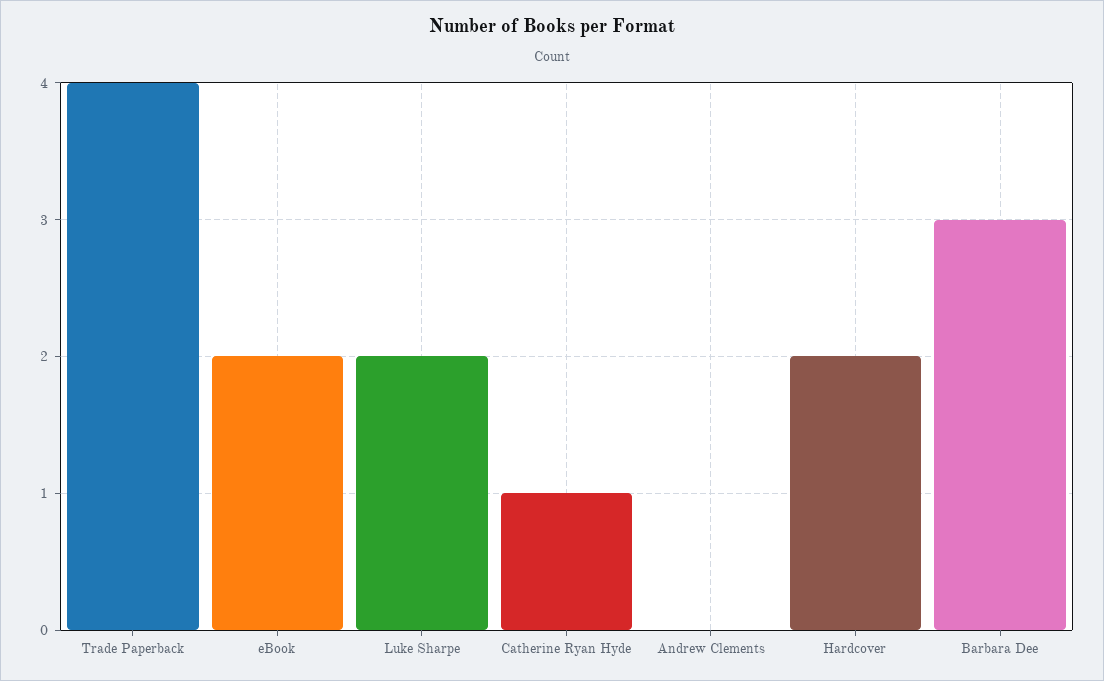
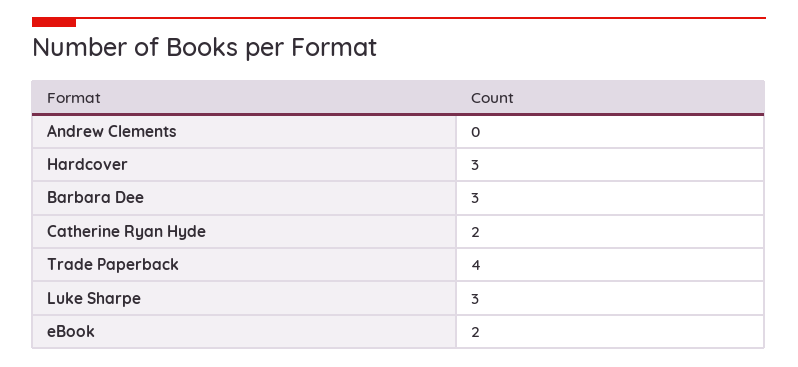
Luke Sharpe: 2 -> 3
Catherine Ryan Hyde: 1 -> 2
Hardcover: 2 -> 3

